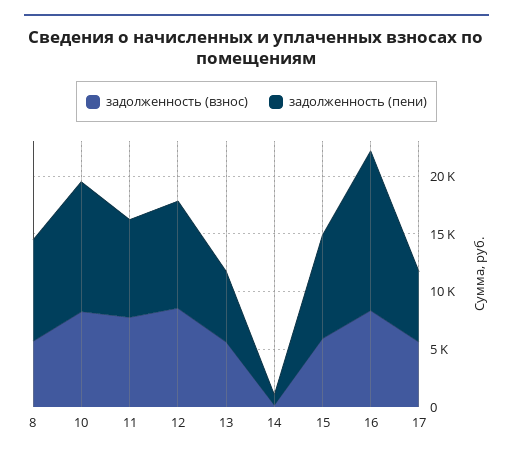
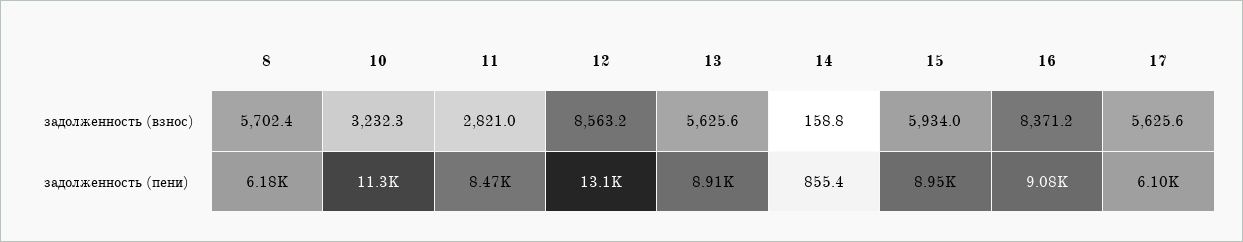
задолженность (пени), 8: 9000 -> 6180
задолженность (взнос), 10: 8000 -> 3232.3
задолженность (взнос), 11: 8000 -> 2821
задолженность (пени), 12: 9000 -> 13100
задолженность (пени), 13: 6000 -> 8910
задолженность (пени), 16: 14000 -> 9080

